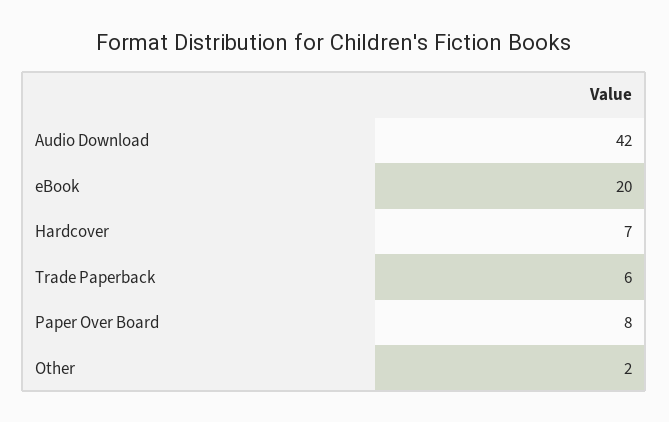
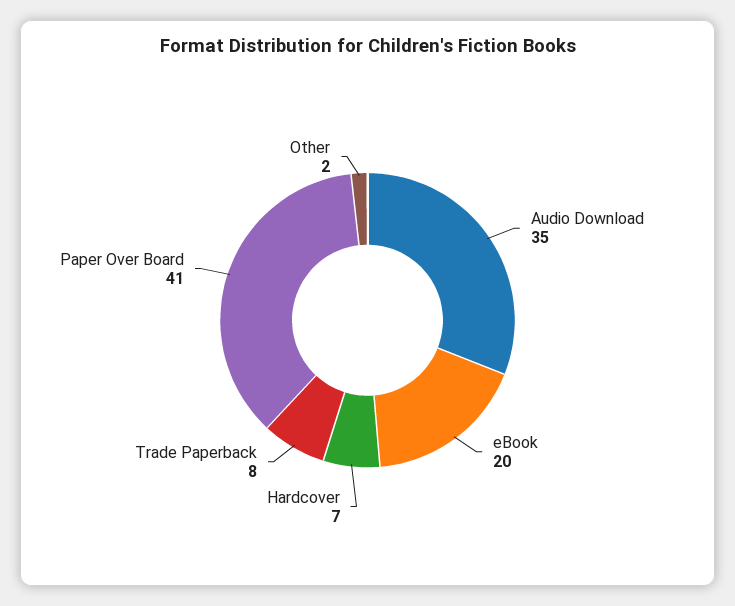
Audio Download: 42 -> 35
Trade Paperback: 6 -> 8
Paper Over Board: 8 -> 41

